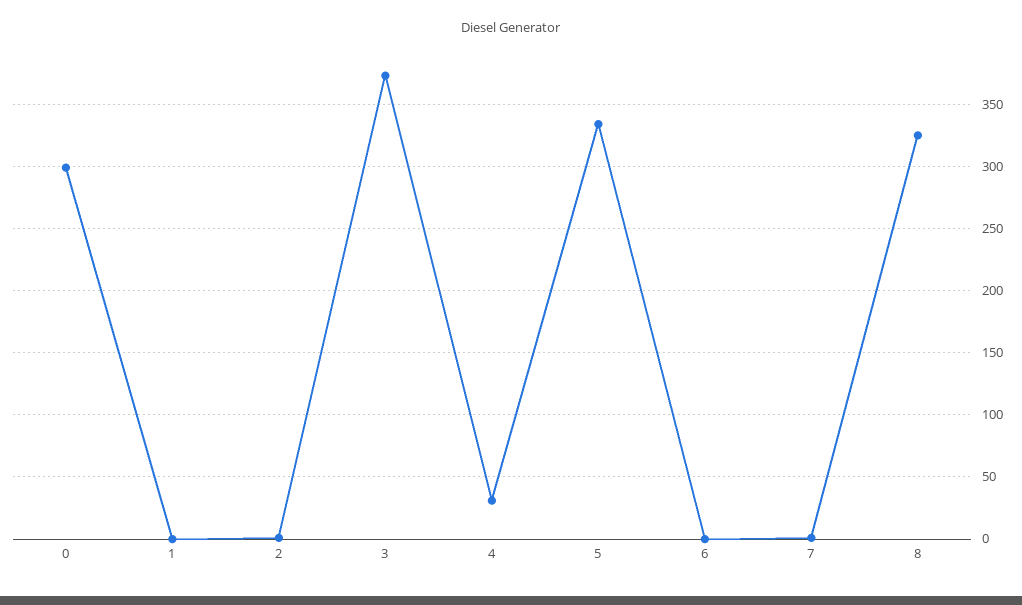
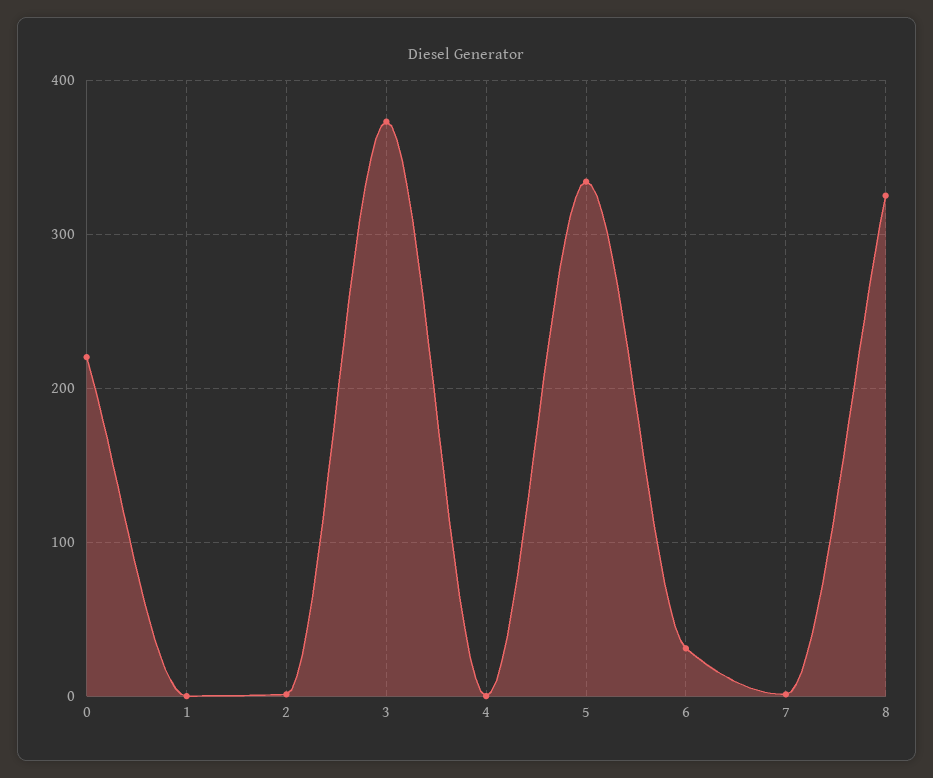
0: 300 -> 220
4: 30 -> 0
6: 0 -> 30

